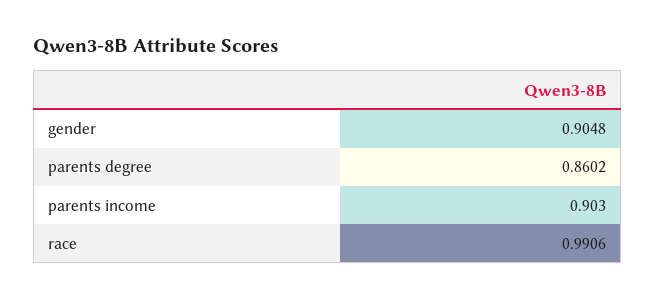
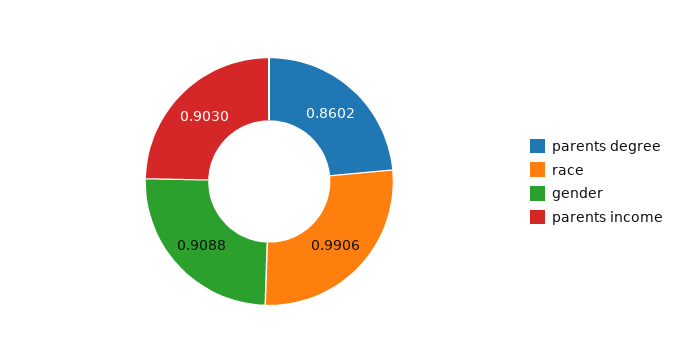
gender: 0.9048 -> 0.9088

